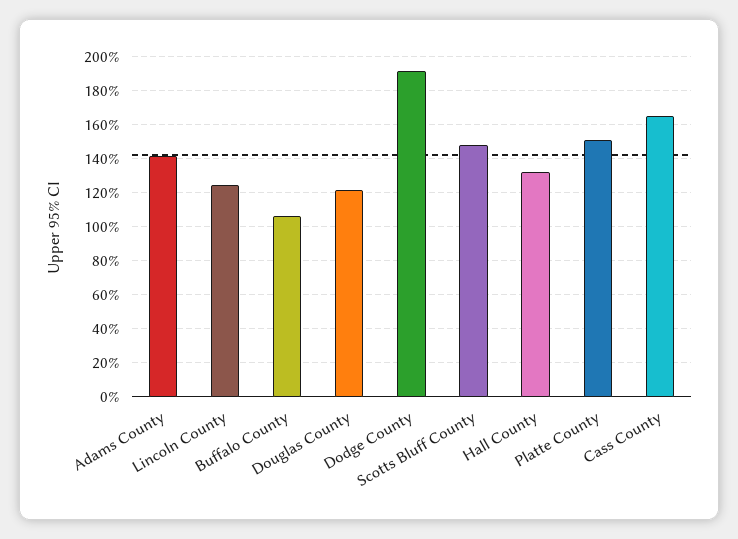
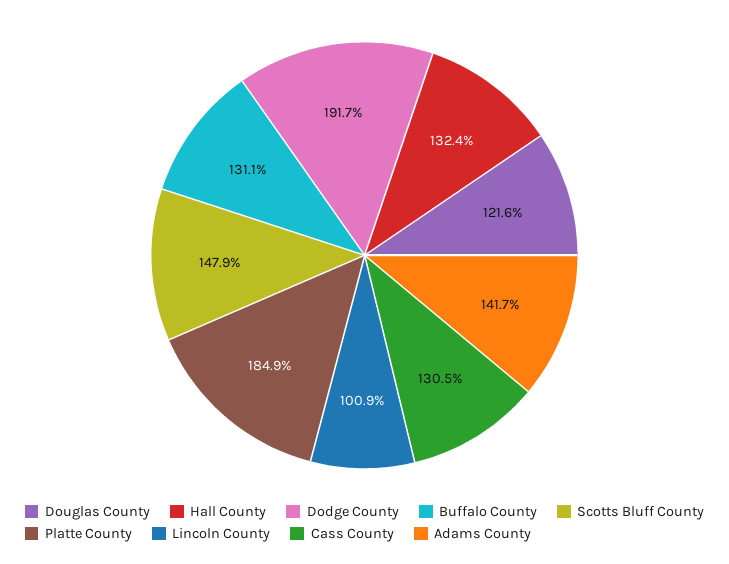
Lincoln County: 125 -> 100.9
Buffalo County: 105 -> 131.1
Platte County: 150 -> 184.9
Cass County: 165 -> 130.5

